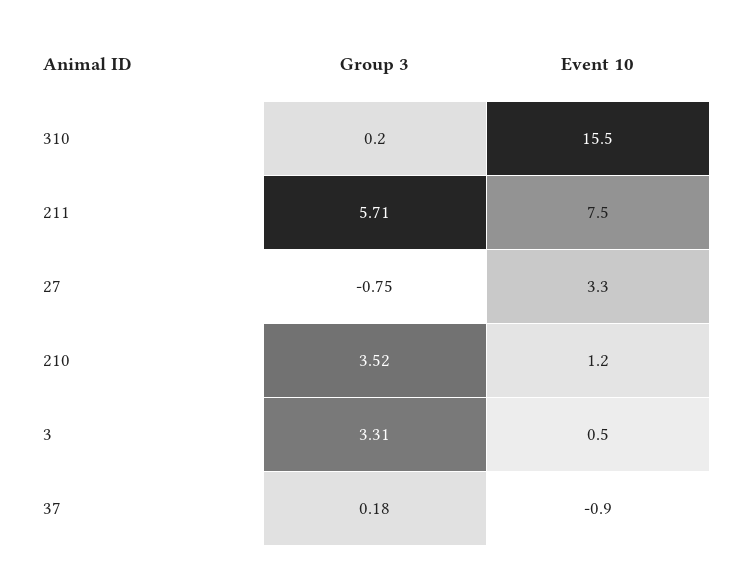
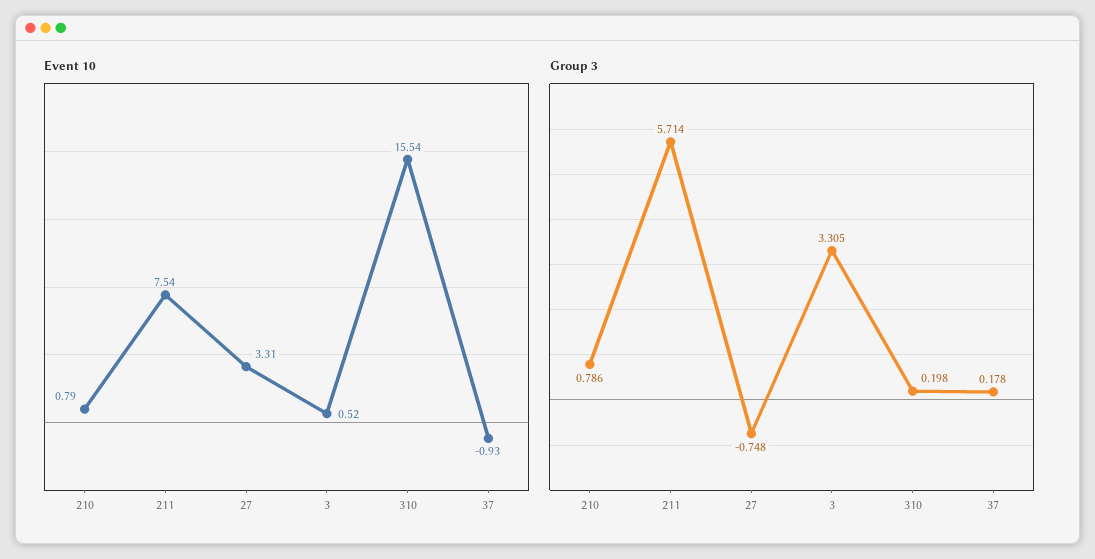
Group 3, 210: 3.52 -> 0.786
Event 10, 210: 1.2 -> 0.79

